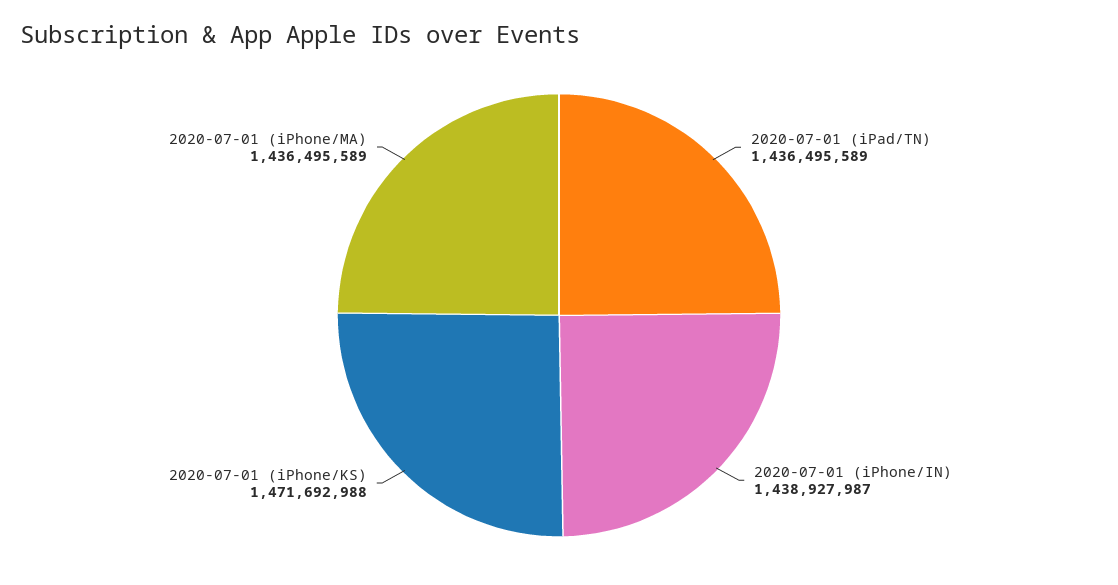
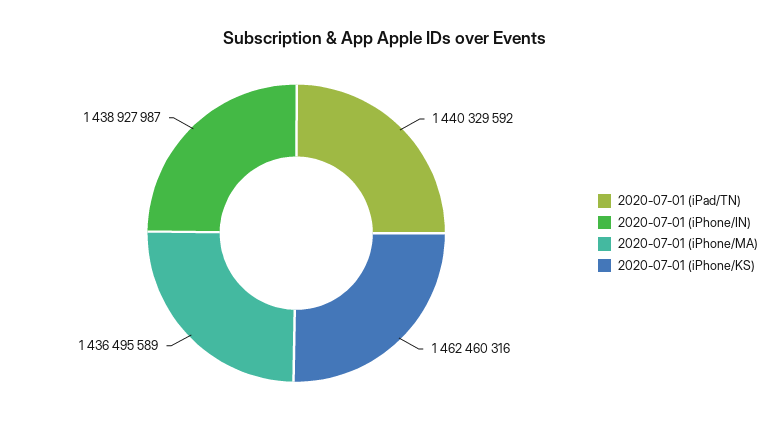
2020-07-01 (iPad/TN): 1436495589 -> 1440329592
2020-07-01 (iPhone/KS): 1471692988 -> 1462460316

